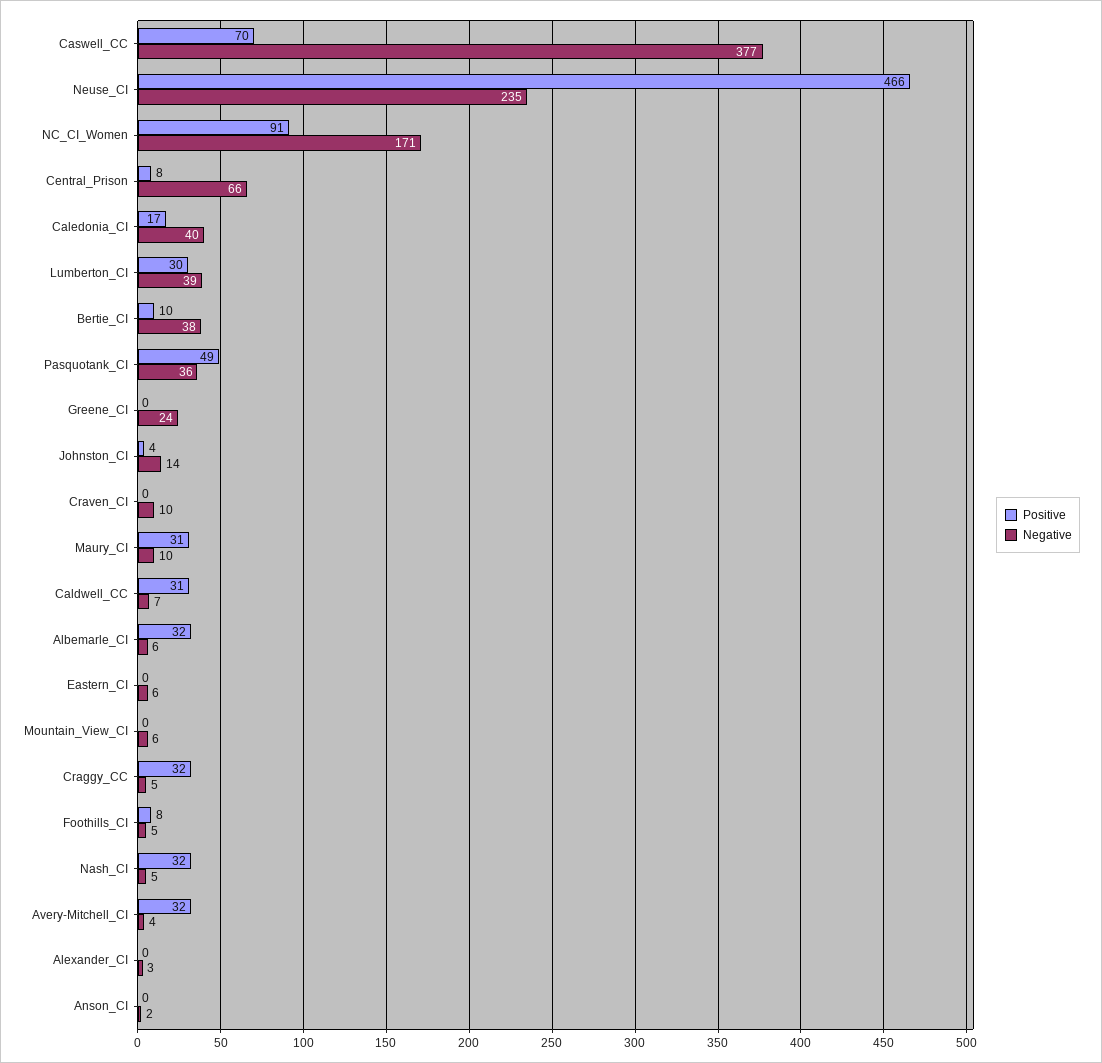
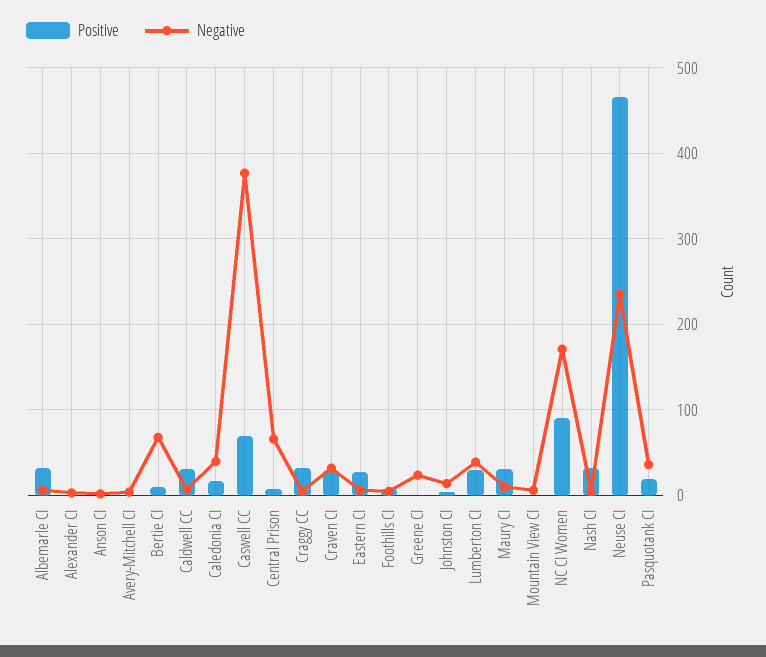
Negative, Bertie_CI: 38 -> 70
Positive, Pasquotank_CI: 49 -> 20
Positive, Craven_CI: 0 -> 30
Negative, Craven_CI: 10 -> 30
Positive, Eastern_CI: 0 -> 30
Positive, Avery-Mitchell_CI: 32 -> 0

